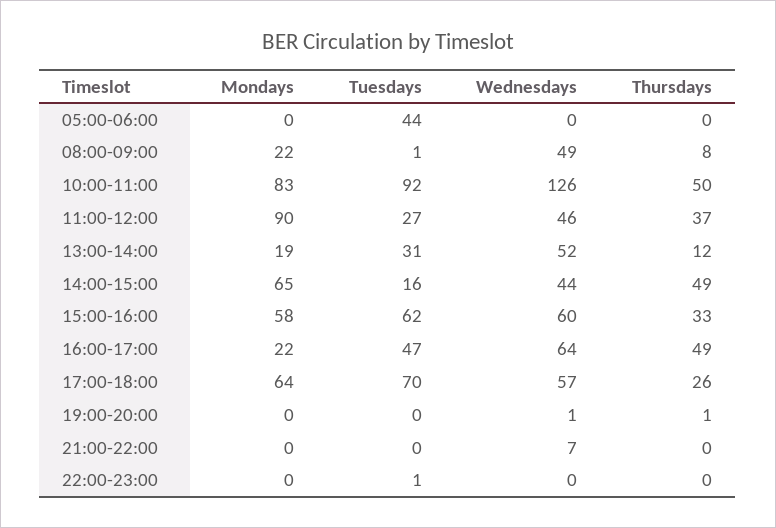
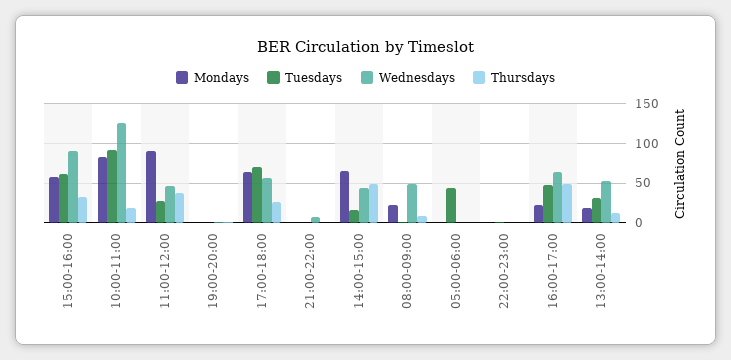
Thursdays, 10:00-11:00: 50 -> 20
Wednesdays, 15:00-16:00: 60 -> 90

